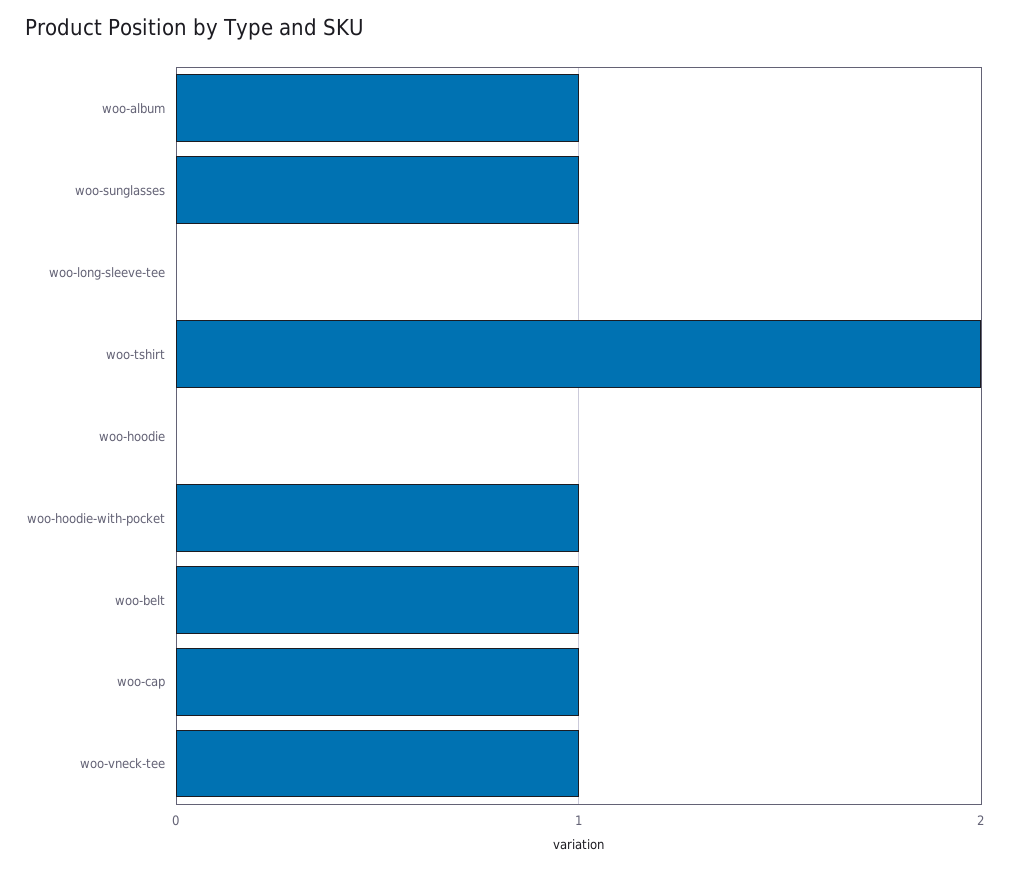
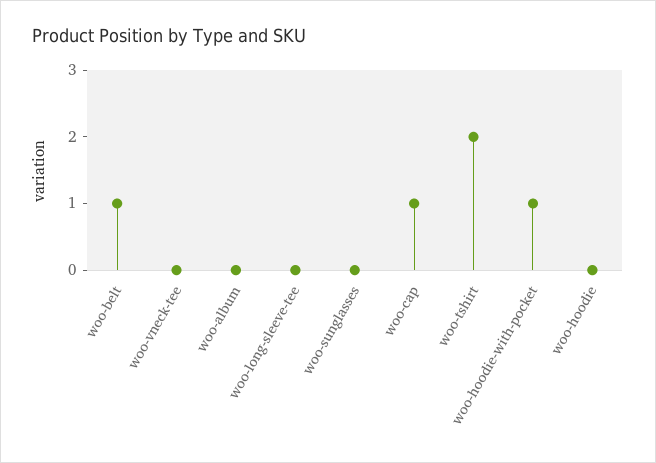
woo-album: 1 -> 0
woo-sunglasses: 1 -> 0
woo-vneck-tee: 1 -> 0

